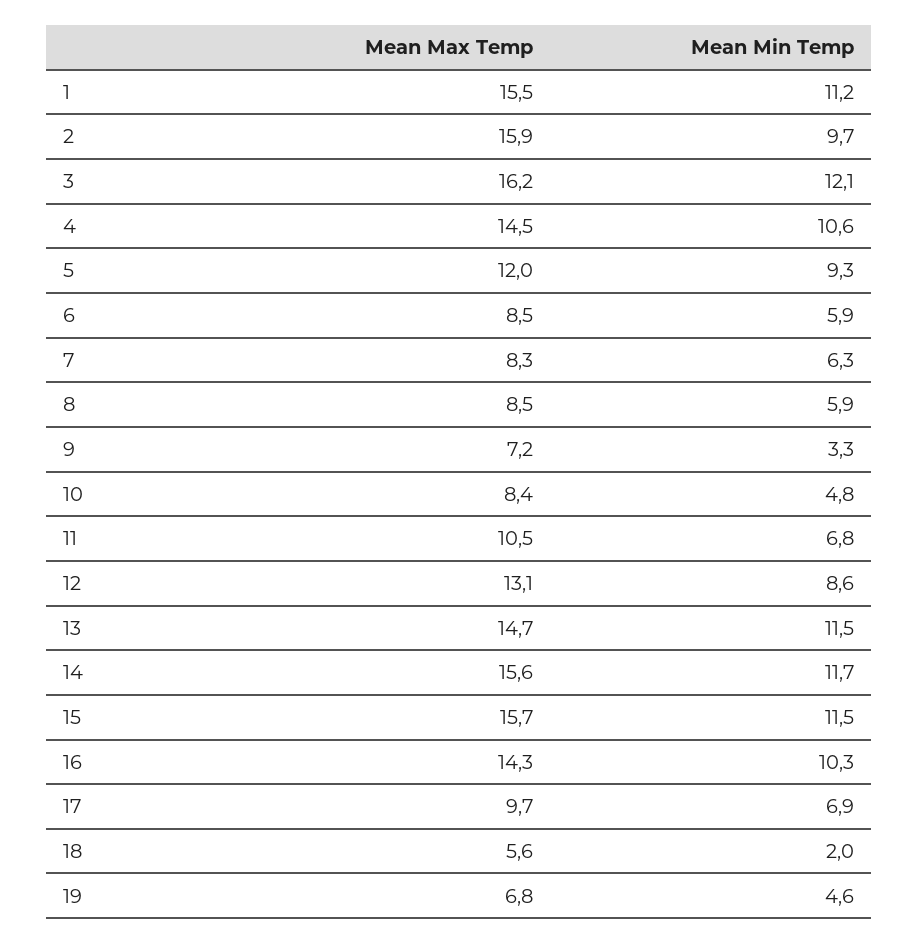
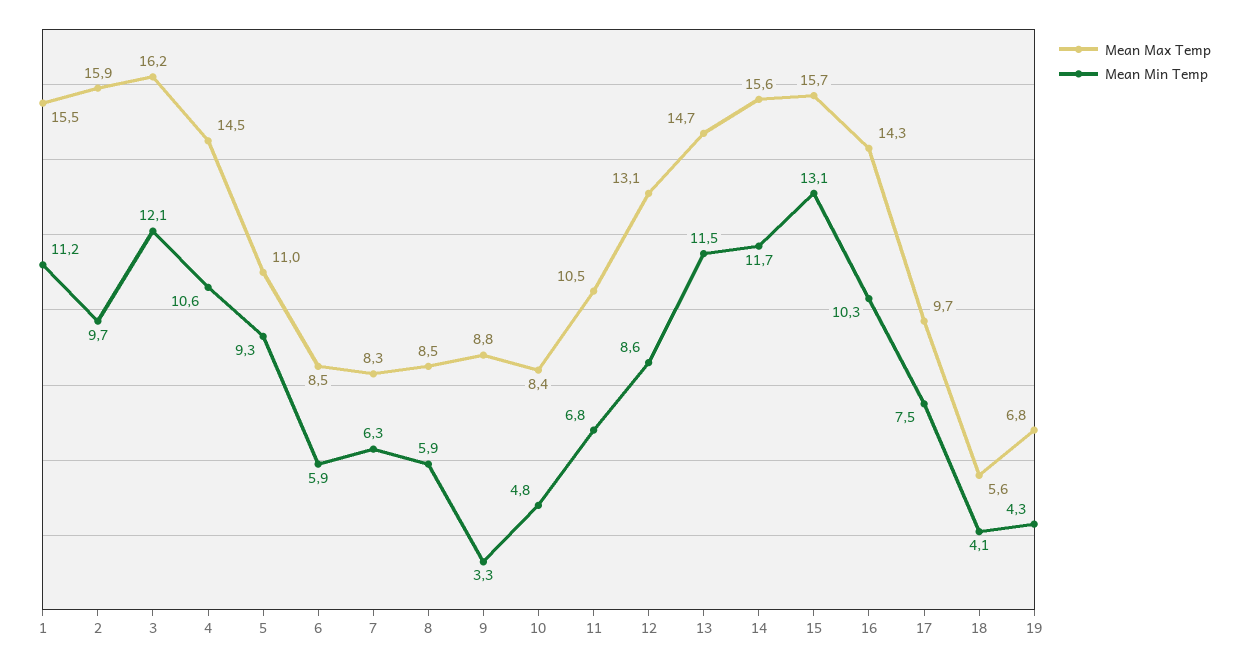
Mean Max Temp, 5: 12 -> 11
Mean Max Temp, 9: 7.2 -> 8.8
Mean Min Temp, 15: 11.5 -> 13.1
Mean Min Temp, 17: 6.9 -> 7.5
Mean Min Temp, 18: 2 -> 4.1
Mean Min Temp, 19: 4.6 -> 4.3

